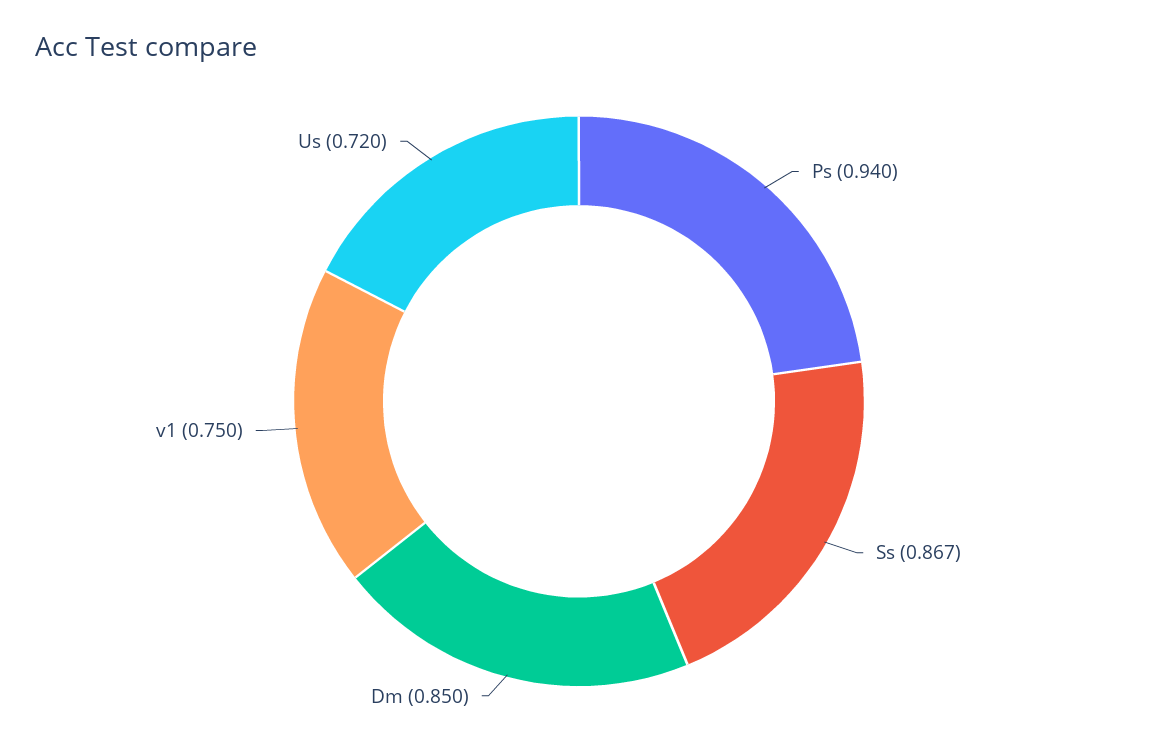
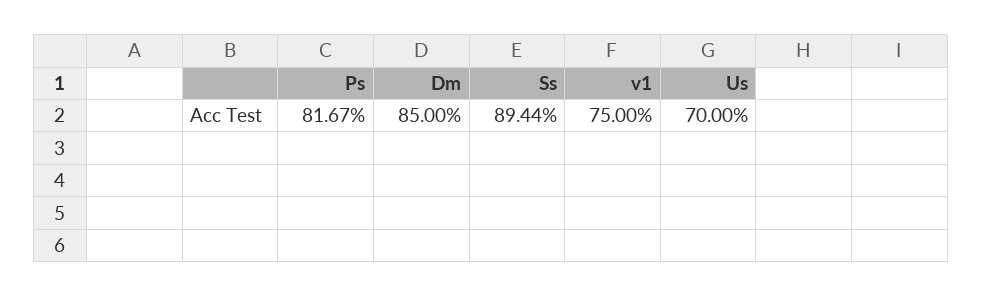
Ps: 0.94 -> 0.8167
Ss: 0.867 -> 0.8944
Us: 0.72 -> 0.7

